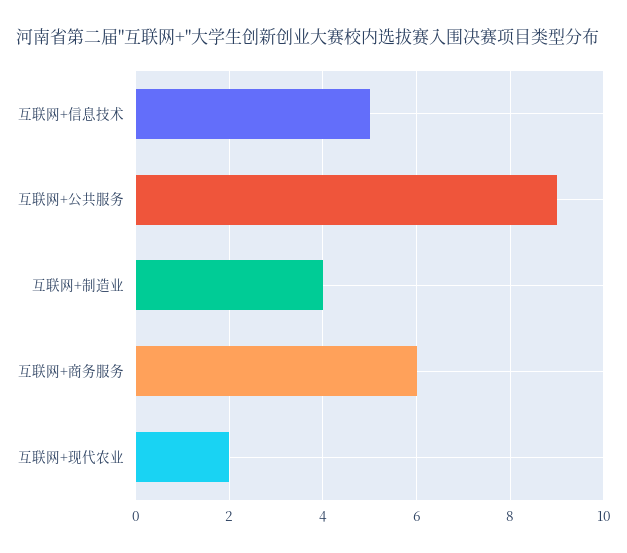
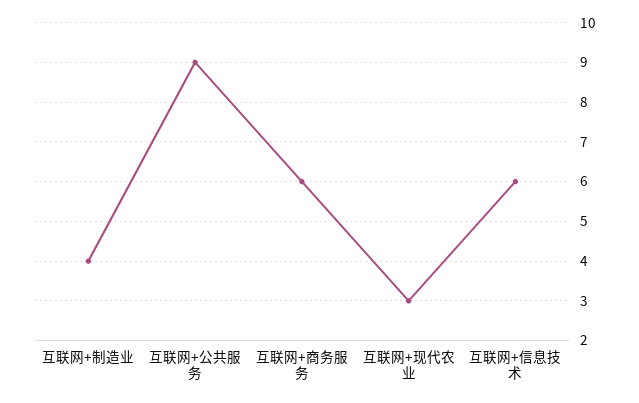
互联网+信息技术: 5 -> 6
互联网+现代农业: 2 -> 3

